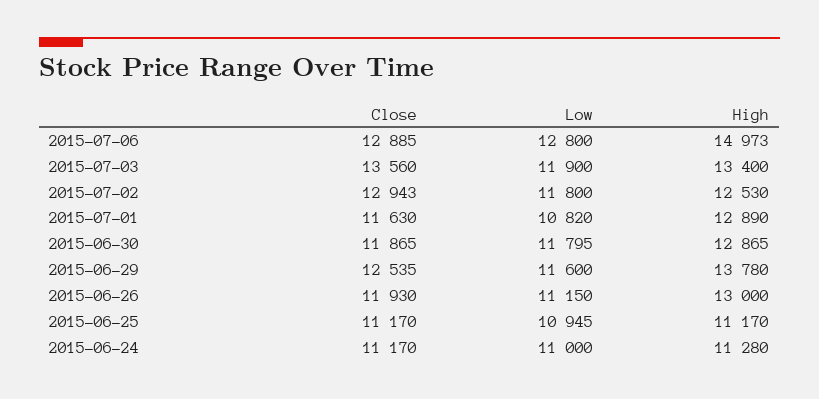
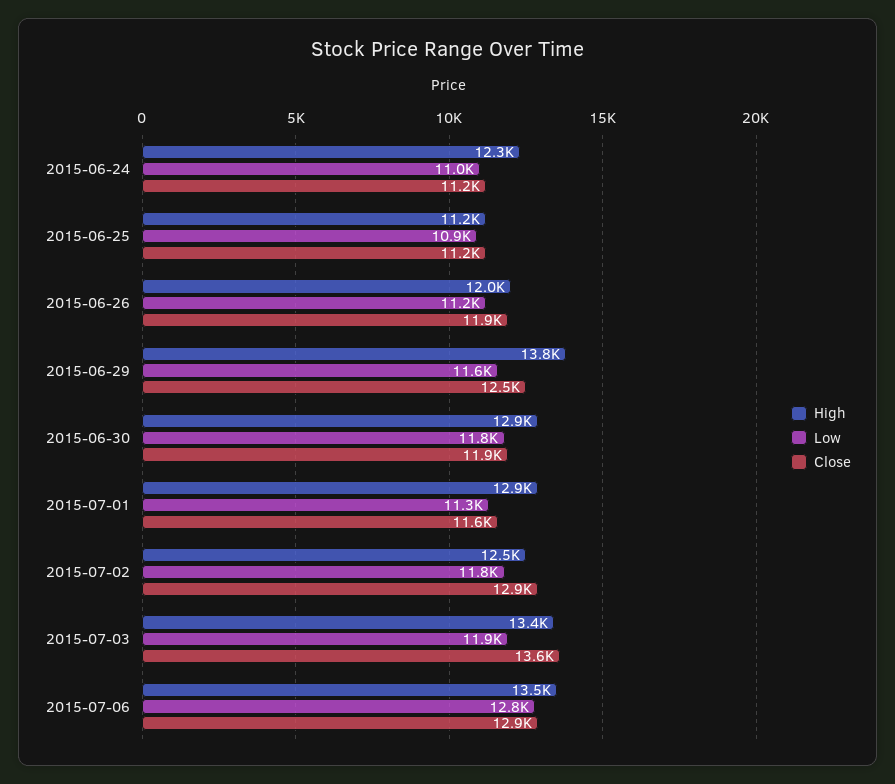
High, 2015-07-06: 14973 -> 13500
Low, 2015-07-01: 10820 -> 11300
High, 2015-06-26: 13000 -> 12000
High, 2015-06-24: 11280 -> 12300

